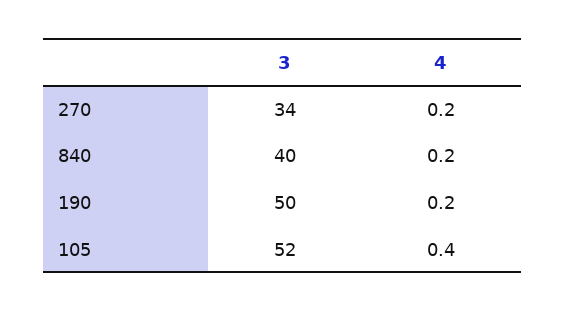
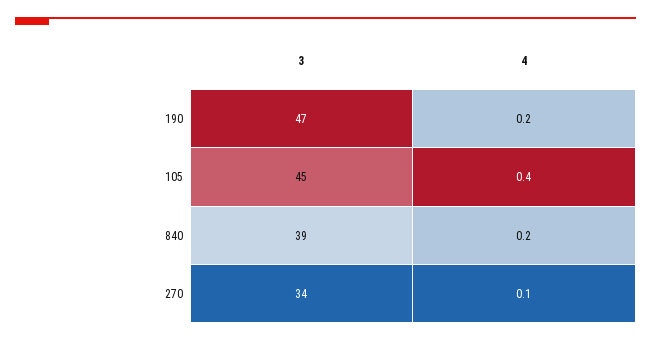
4, 270: 0.2 -> 0.1
3, 840: 40 -> 39
3, 190: 50 -> 47
3, 105: 52 -> 45

